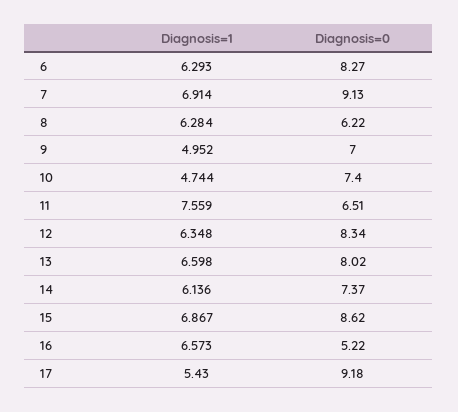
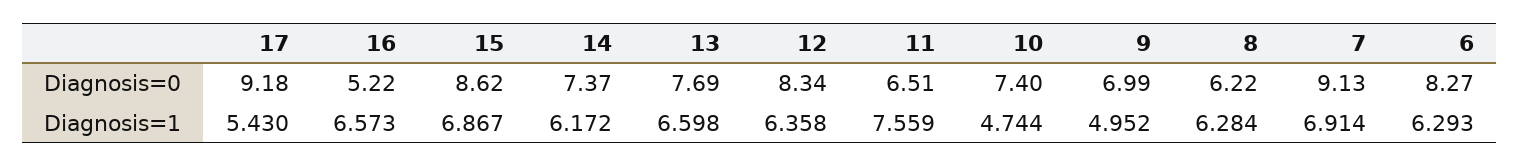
Diagnosis=0, 9: 7 -> 6.99
Diagnosis=1, 12: 6.348 -> 6.358
Diagnosis=0, 13: 8.02 -> 7.69
Diagnosis=1, 14: 6.136 -> 6.172

